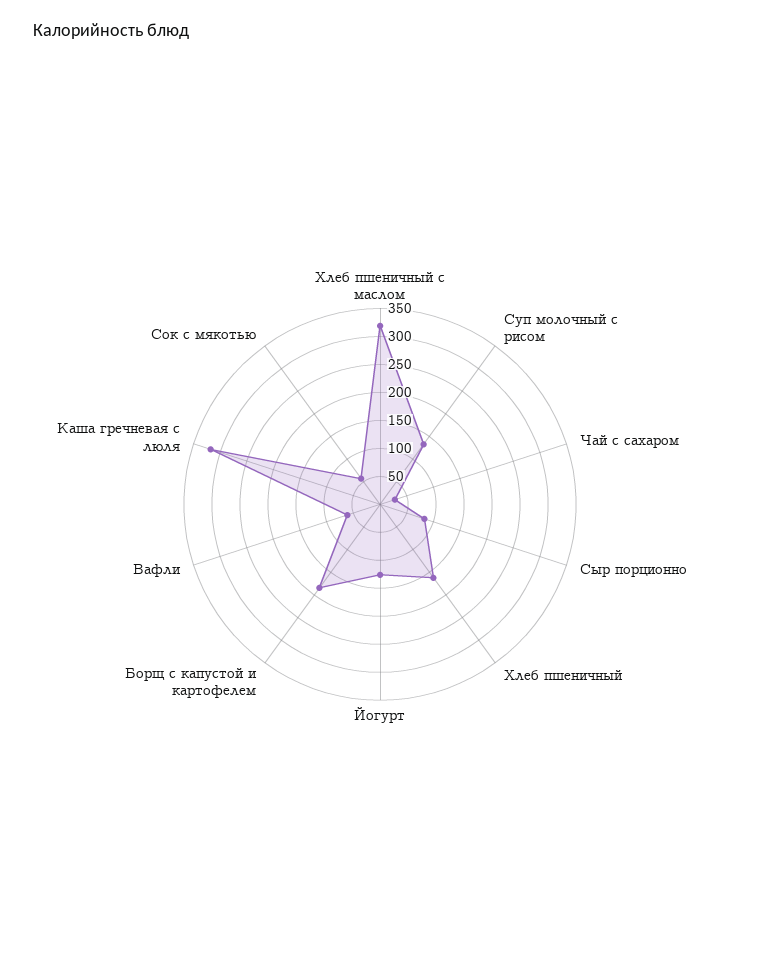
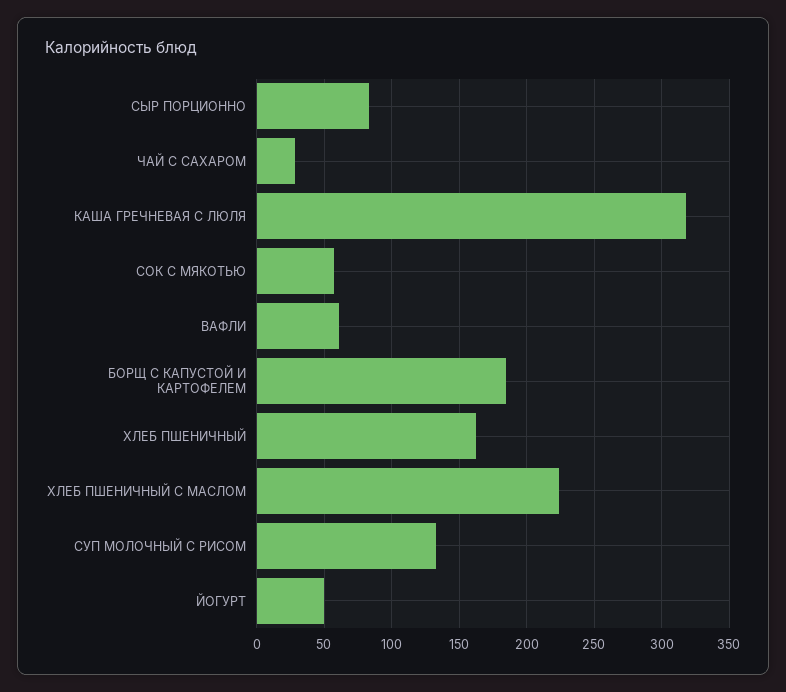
Хлеб пшеничный с маслом: 325 -> 225
Йогурт: 125 -> 50

